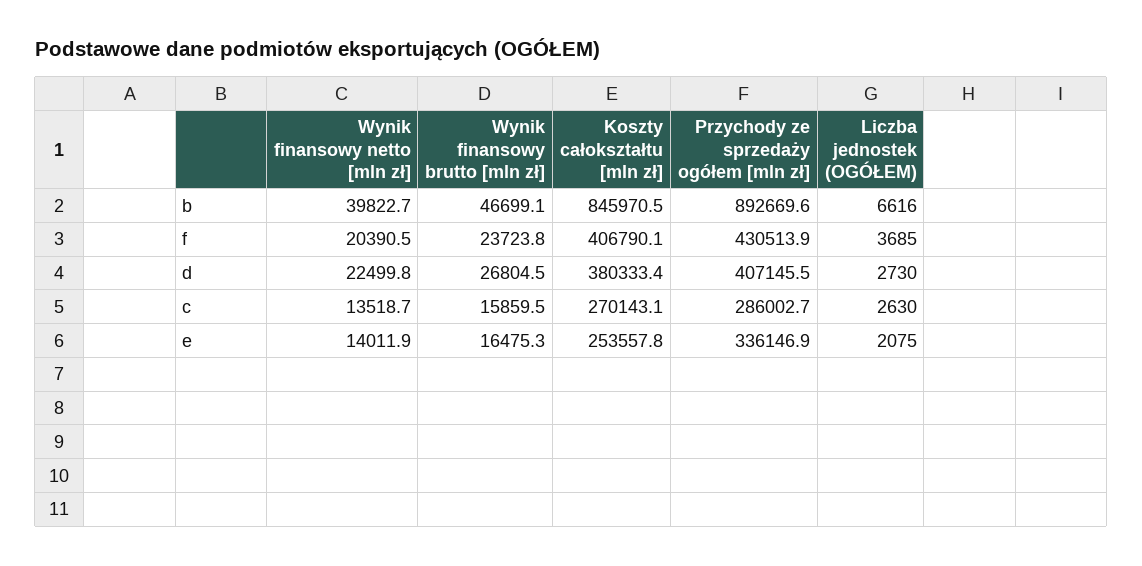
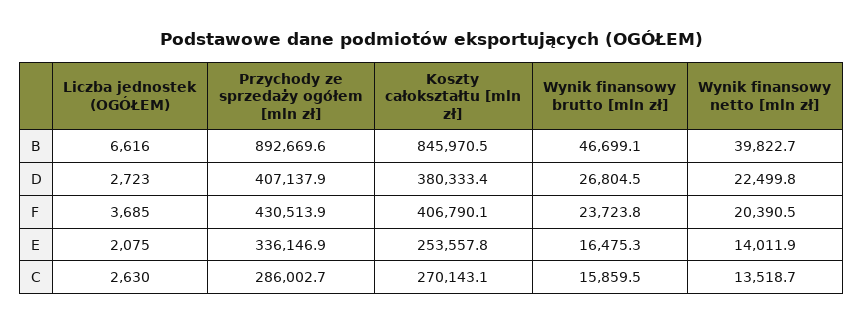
Przychody ze sprzedaży ogółem [mln zł], d: 407145.5 -> 407137.9
Liczba jednostek (OGÓŁEM), d: 2730 -> 2723

